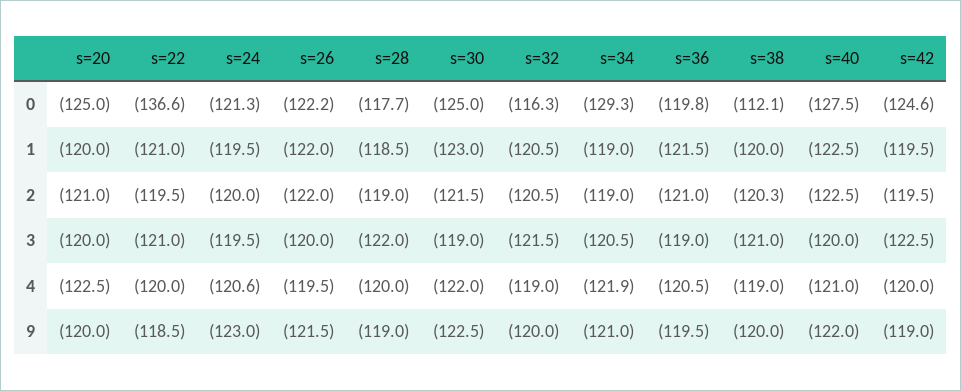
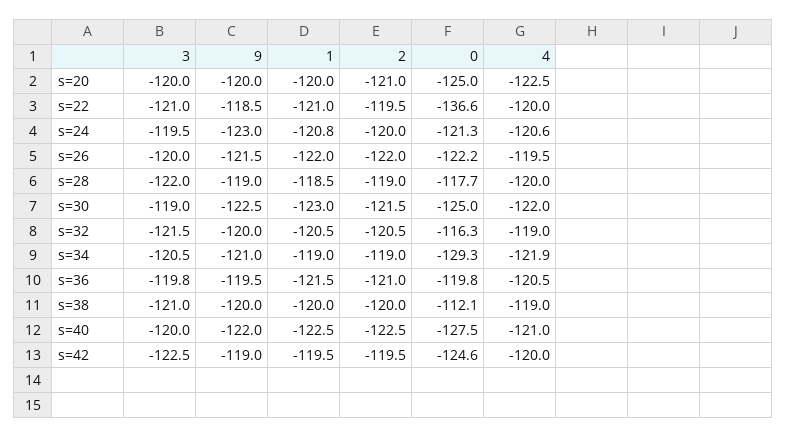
s=24, 1: -119.5 -> -120.8
s=38, 2: -120.3 -> -120
s=36, 3: -119 -> -119.8

